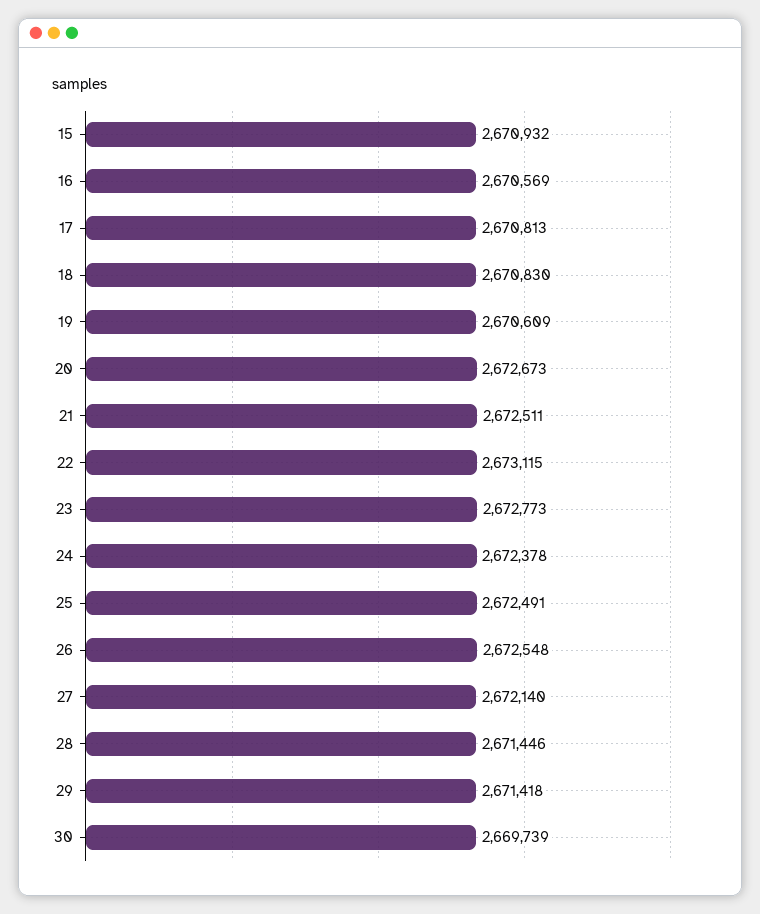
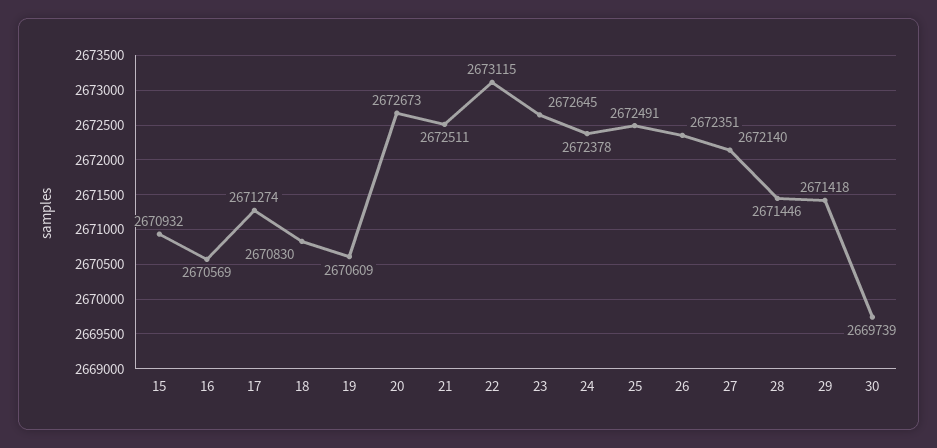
17: 2670813 -> 2671274
23: 2672773 -> 2672645
26: 2672548 -> 2672351

